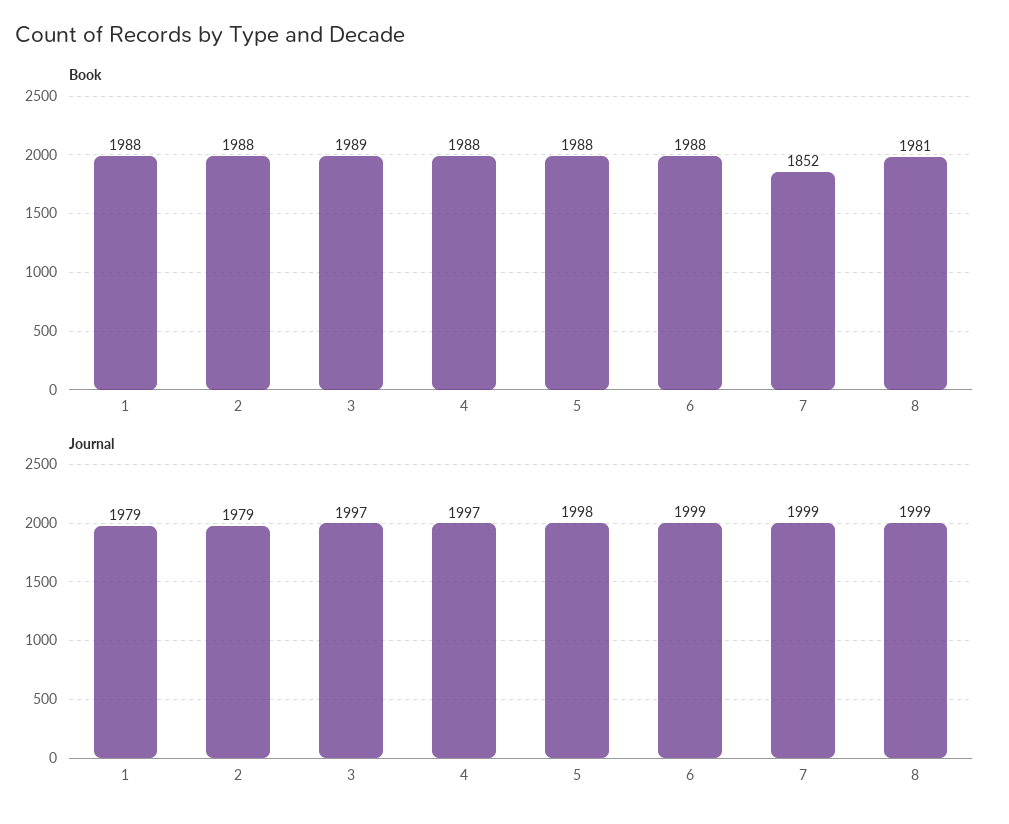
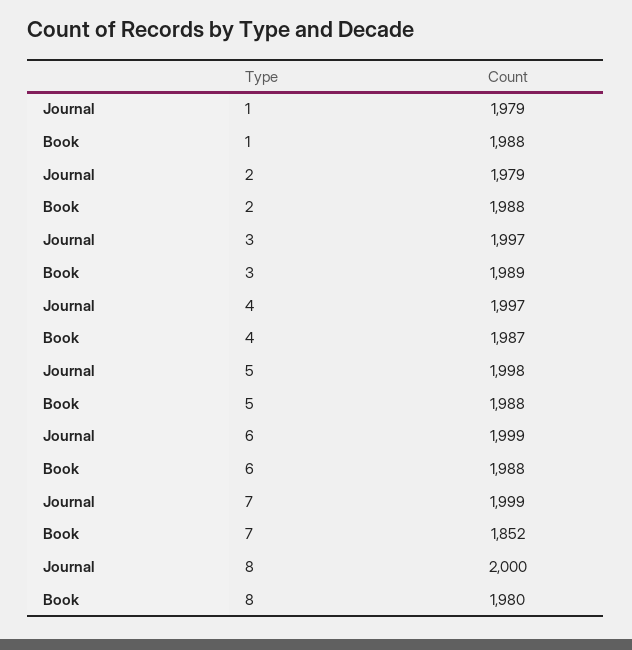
Book, 4: 1988 -> 1987
Book, 8: 1981 -> 1980
Journal, 8: 1999 -> 2000

